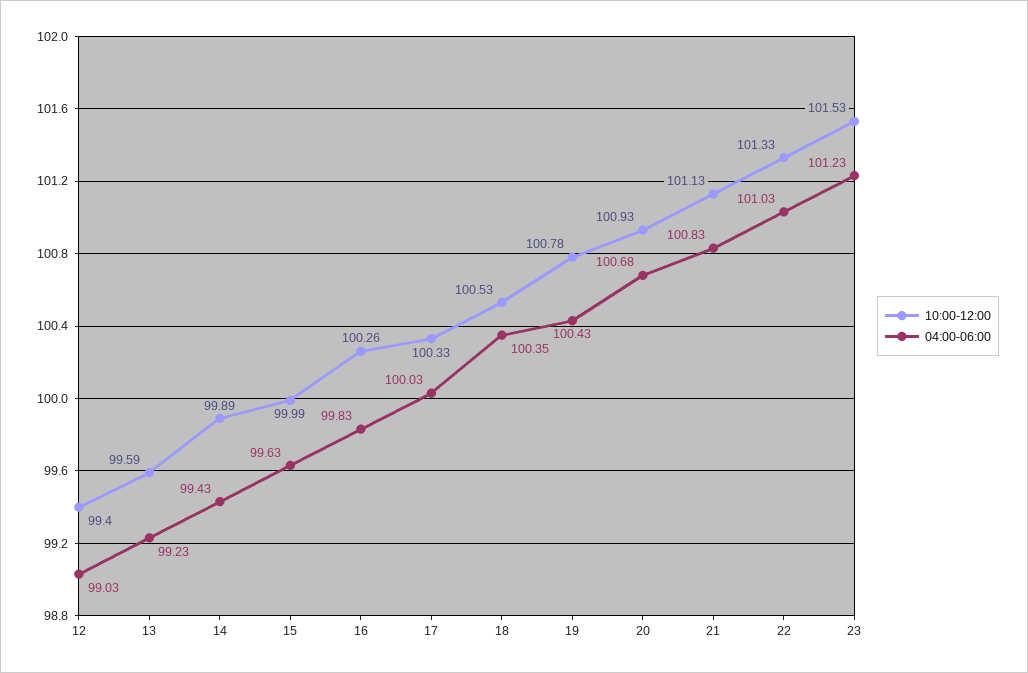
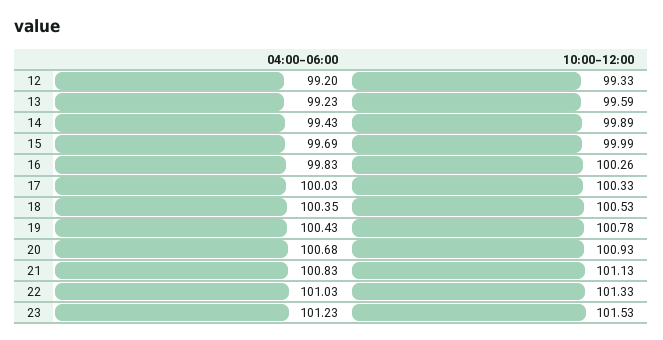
10:00-12:00, 12: 99.4 -> 99.33
04:00-06:00, 12: 99.03 -> 99.2
04:00-06:00, 15: 99.63 -> 99.69

